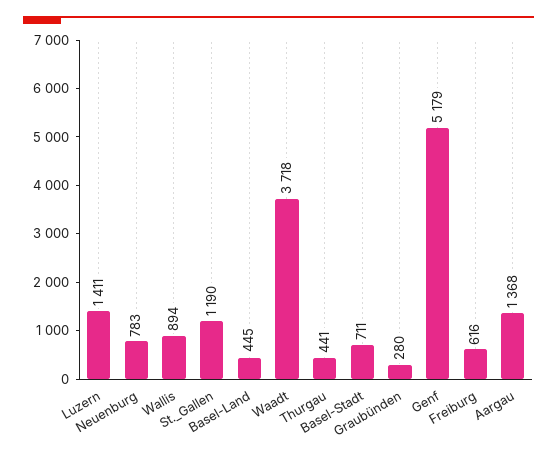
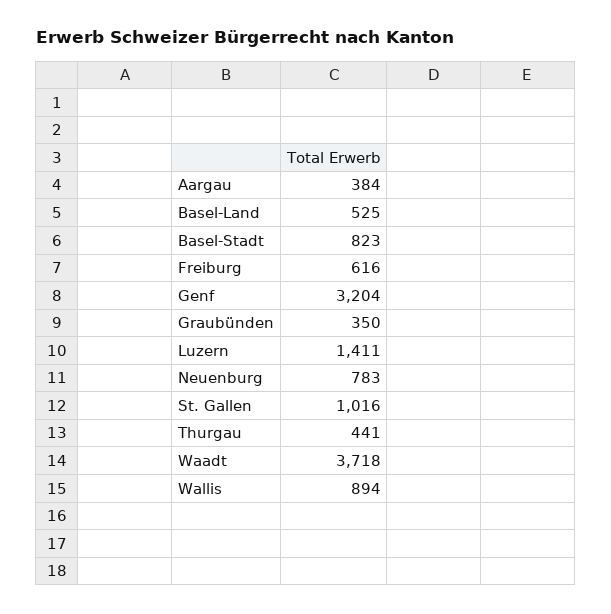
St._Gallen: 1190 -> 1016
Basel-Land: 445 -> 525
Basel-Stadt: 711 -> 823
Graubünden: 280 -> 350
Genf: 5179 -> 3204
Aargau: 1368 -> 384

